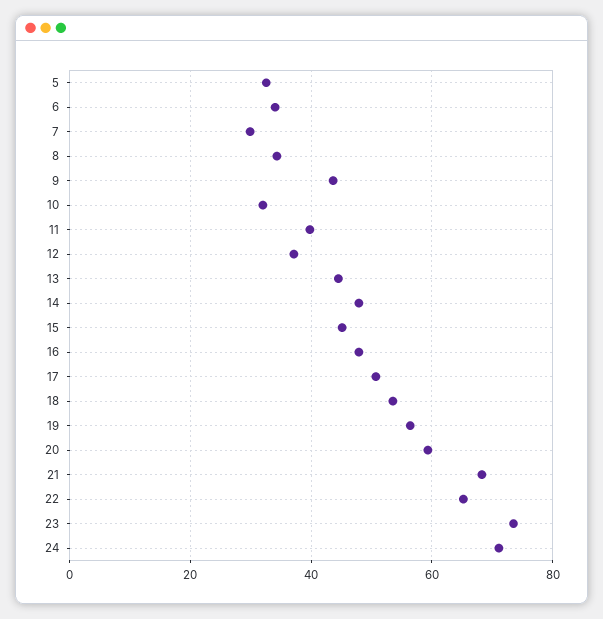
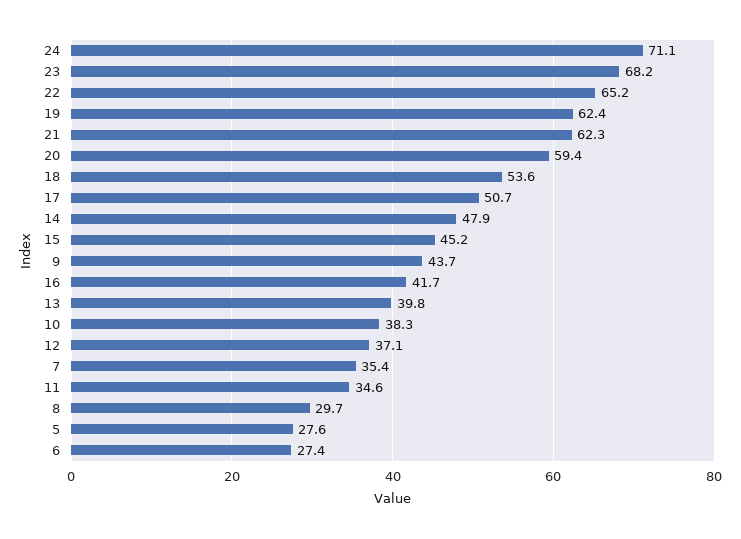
5: 32 -> 27.6
6: 34 -> 27.4
7: 30 -> 35.4
8: 34 -> 29.7
10: 32 -> 38.3
11: 40 -> 34.6
13: 44 -> 39.8
16: 48 -> 41.7
19: 56 -> 62.4
21: 68 -> 62.3
23: 74 -> 68.2

